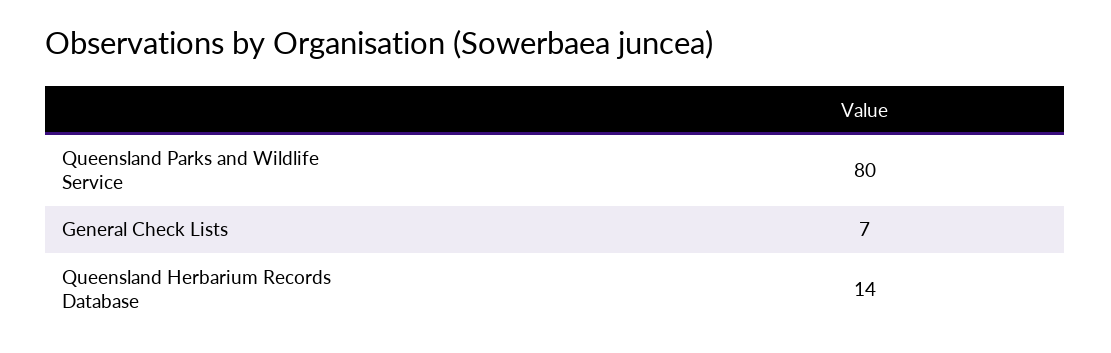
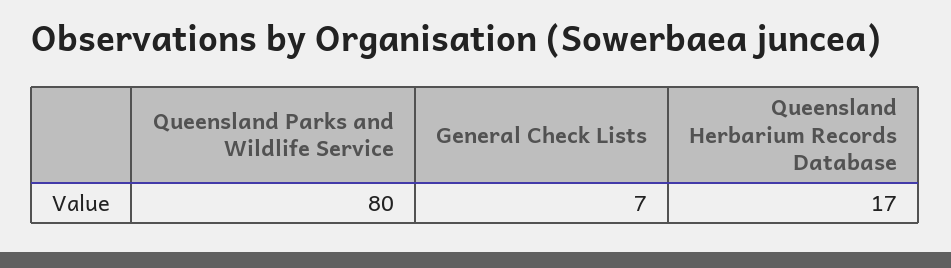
Queensland Herbarium Records Database: 14 -> 17

